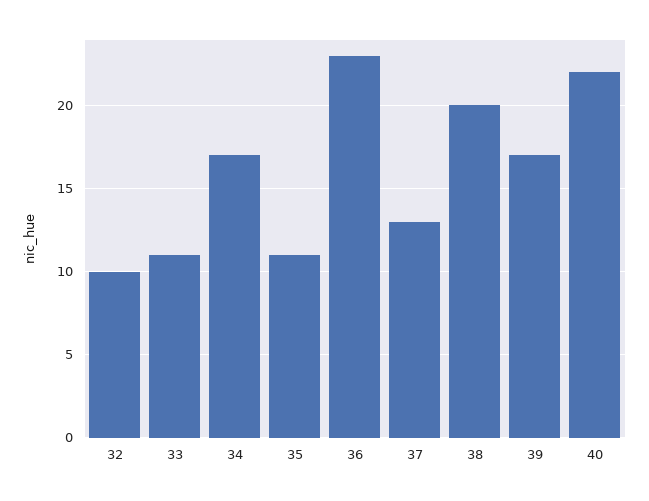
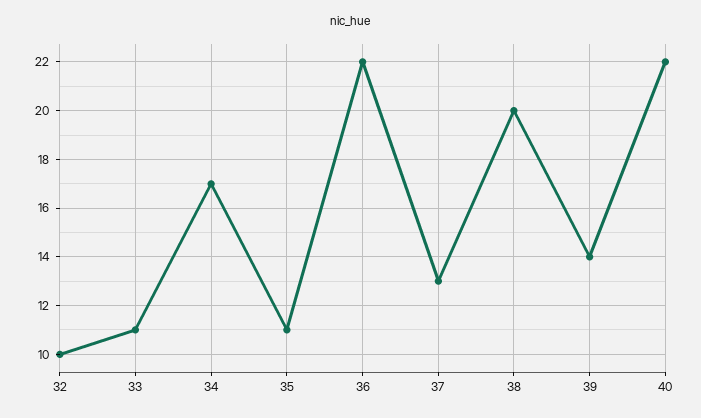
36: 23 -> 22
39: 17 -> 14

